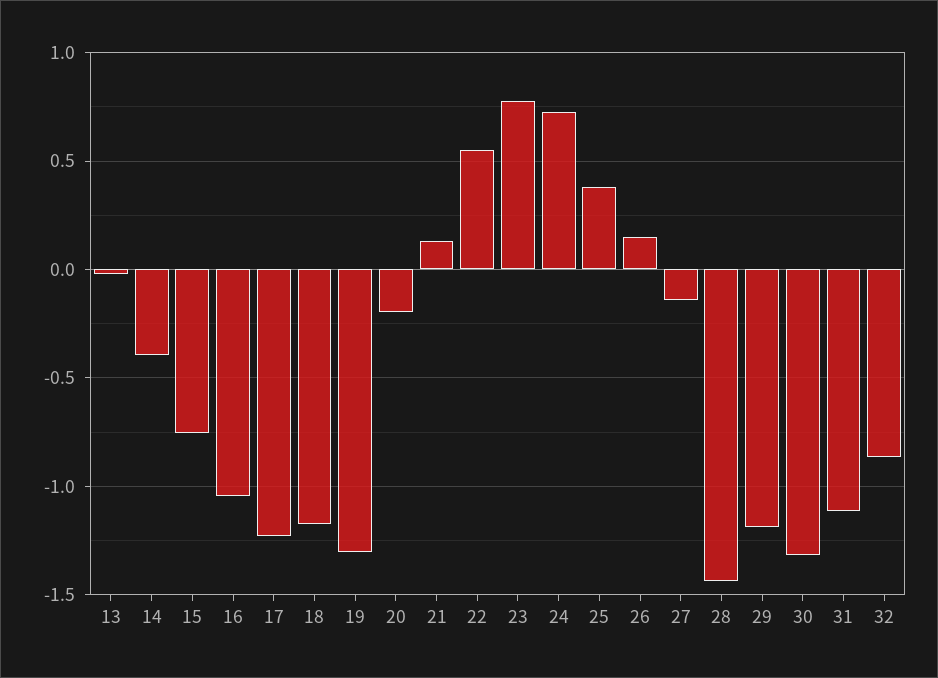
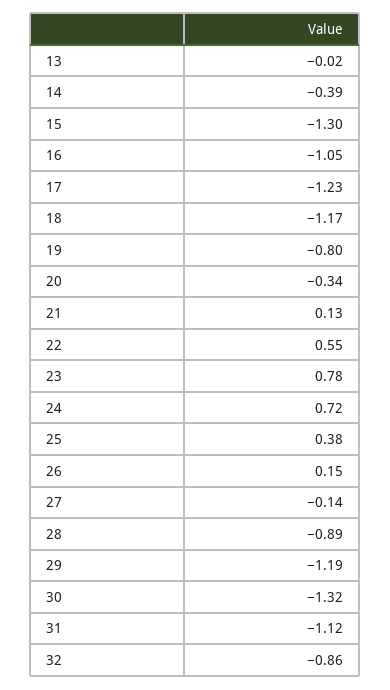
15: -0.75 -> -1.3
19: -1.3 -> -0.8
20: -0.2 -> -0.34
28: -1.45 -> -0.89

